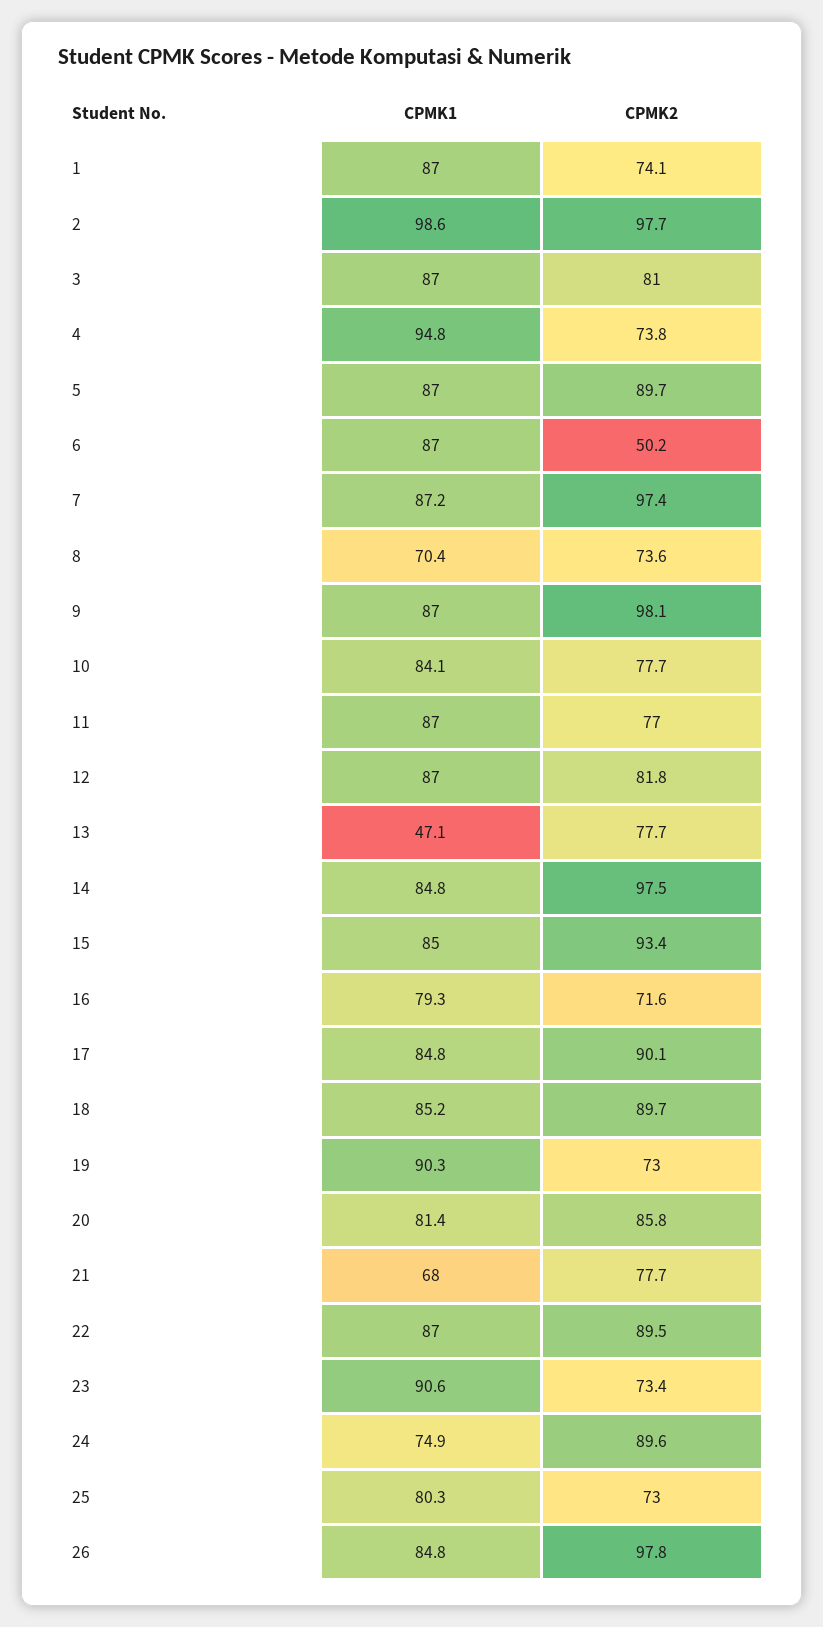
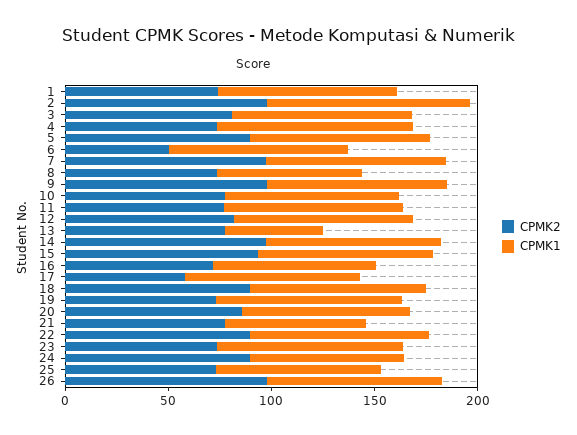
CPMK2, 17: 90.1 -> 60

